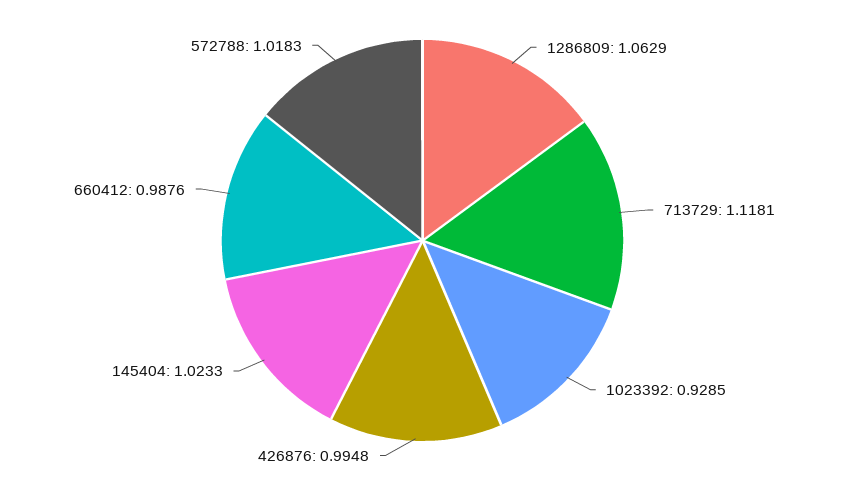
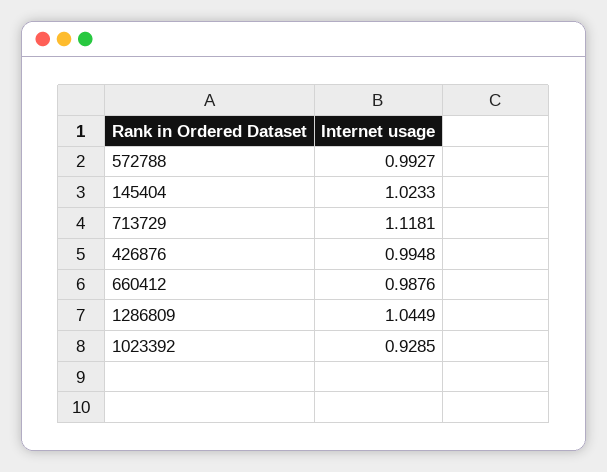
1286809: 1.0629 -> 1.0449
572788: 1.0183 -> 0.9927

